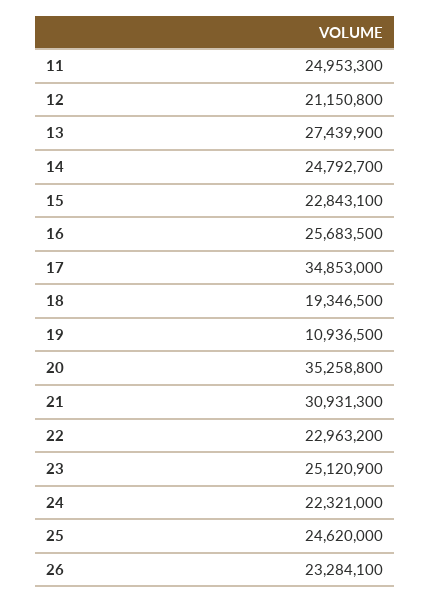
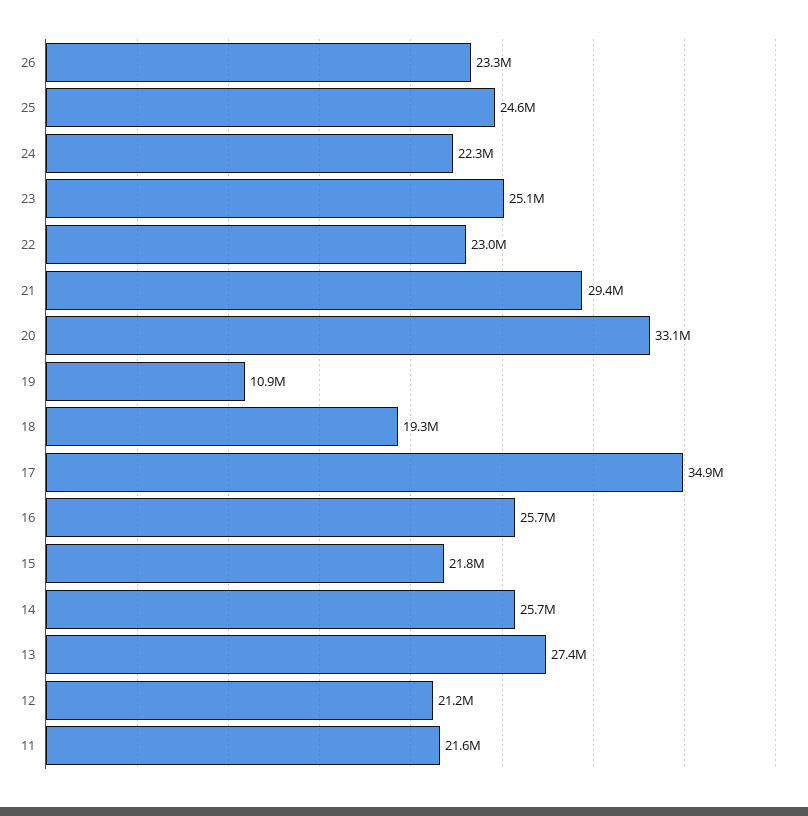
11: 24953300 -> 21600000
14: 24792700 -> 25700000
15: 22843100 -> 21800000
20: 35258800 -> 33100000
21: 30931300 -> 29400000

